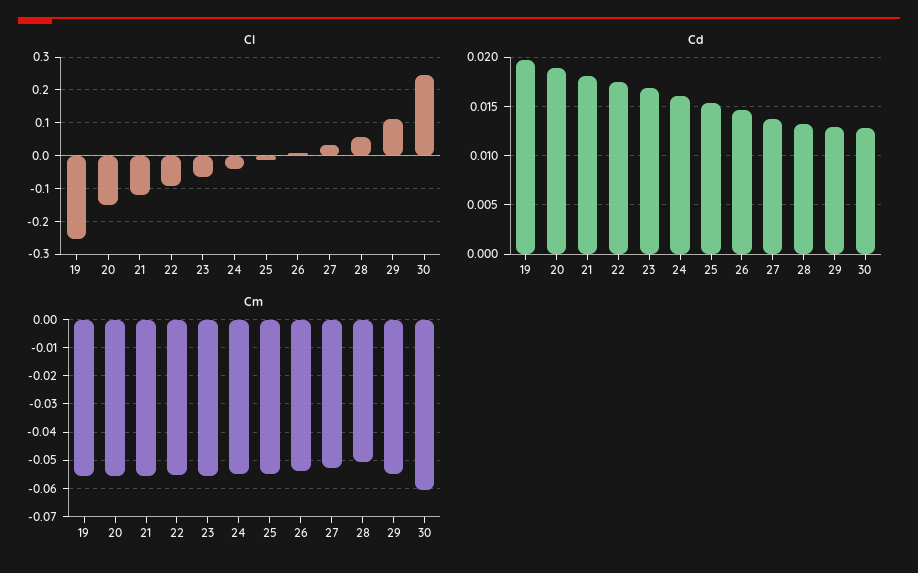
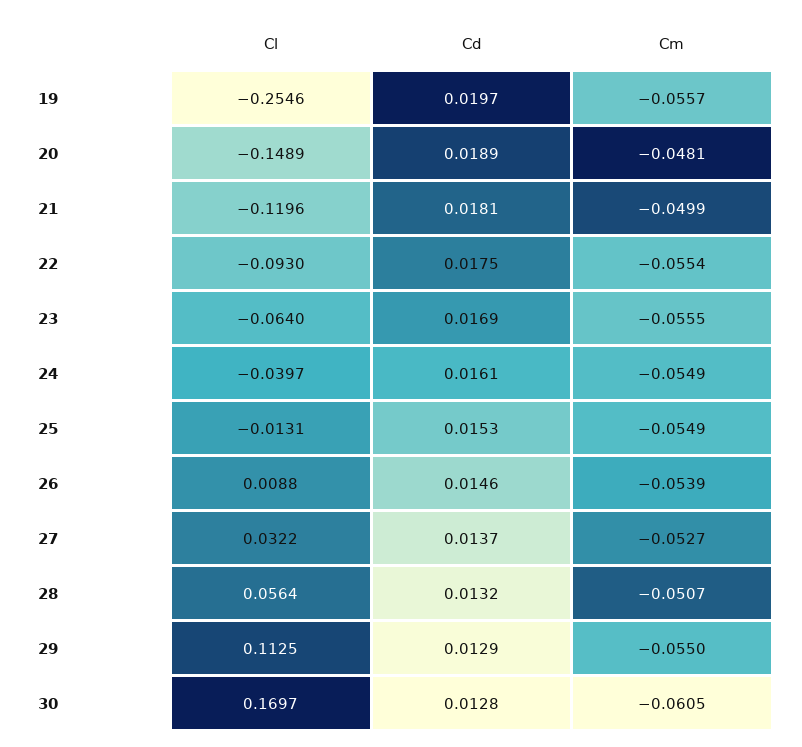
Cl, 30: 0.24 -> 0.1697
Cm, 20: -0.055 -> -0.0481
Cm, 21: -0.055 -> -0.0499

